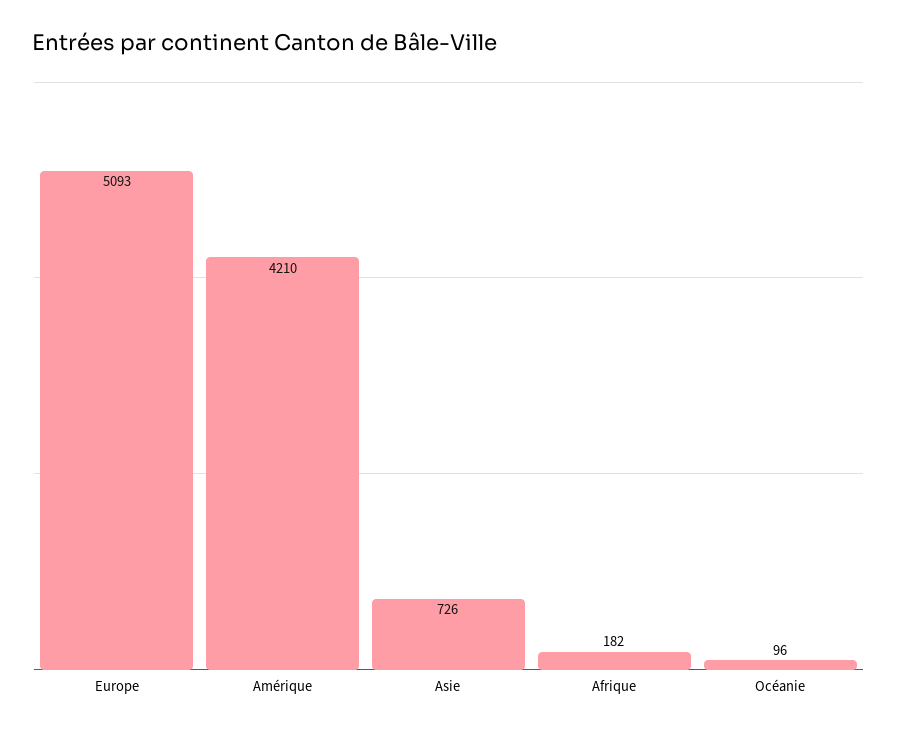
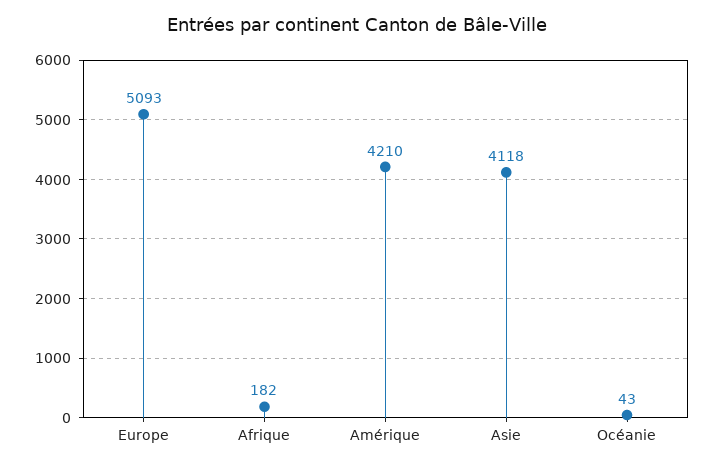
Asie: 726 -> 4118
Océanie: 96 -> 43

